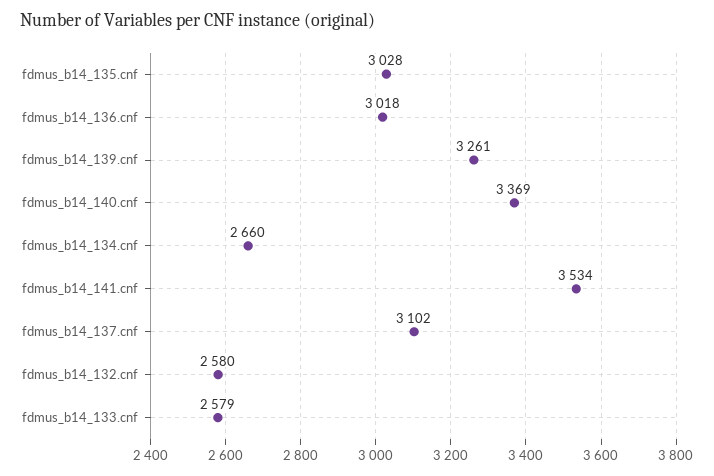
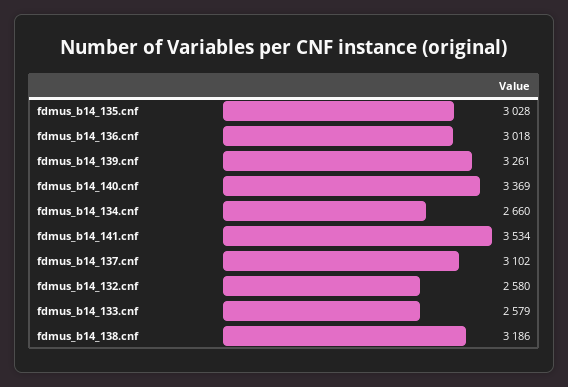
fdmus_b14_138.cnf: none -> 3186

